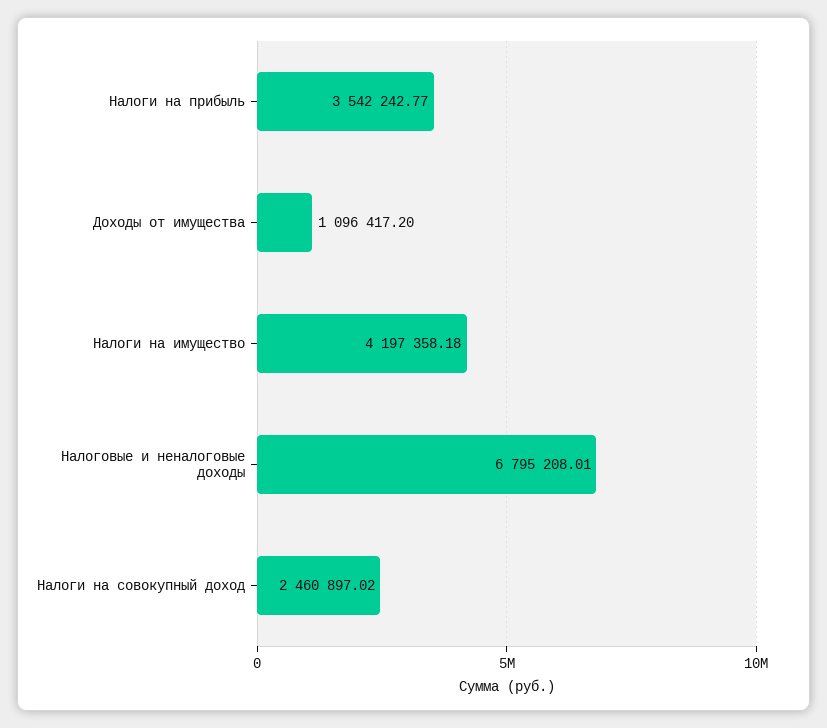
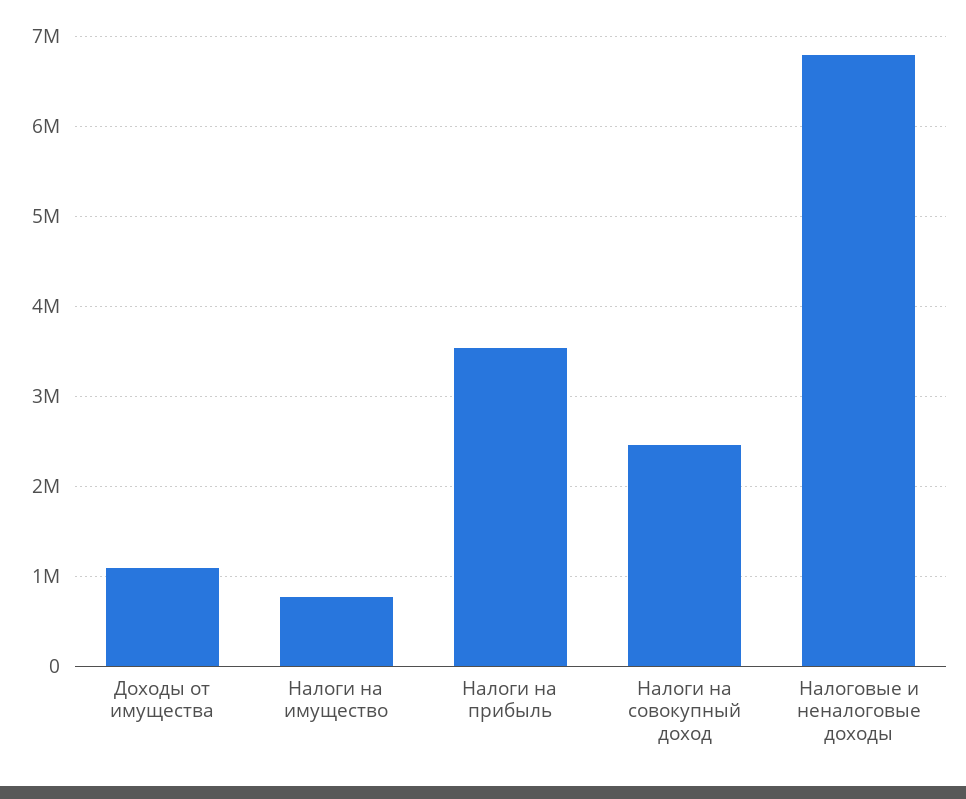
Налоги на имущество: 4197358.18 -> 800000

